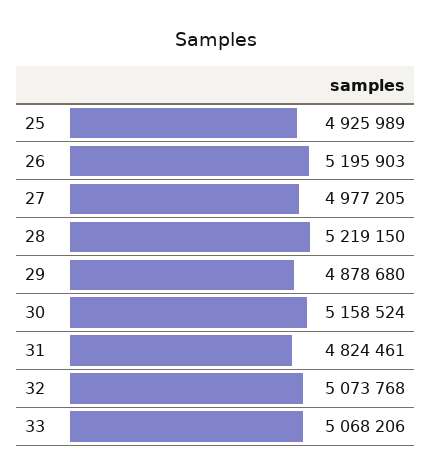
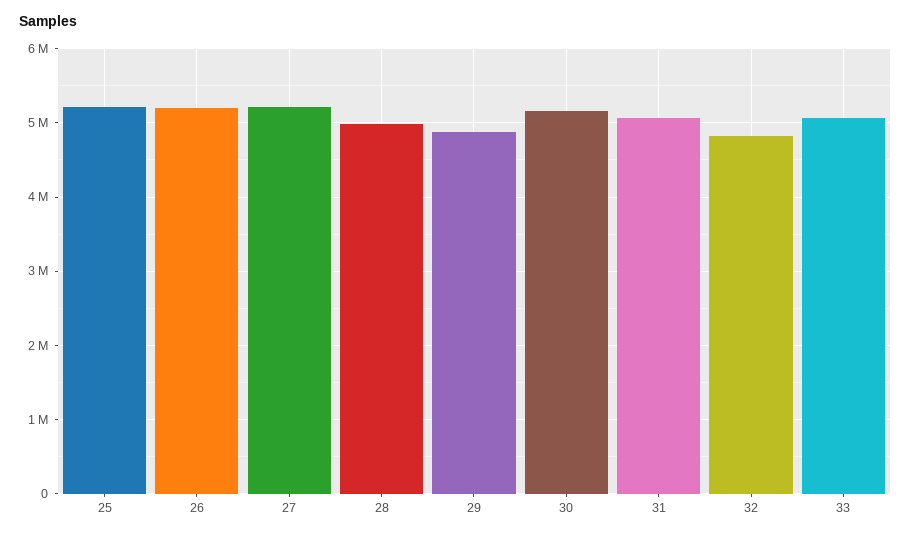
25: 4925989 -> 5200000
27: 4977205 -> 5200000
28: 5219150 -> 5000000
31: 4824461 -> 5100000
32: 5073768 -> 4800000

